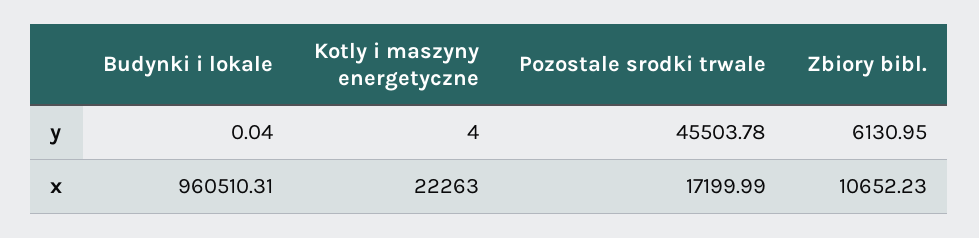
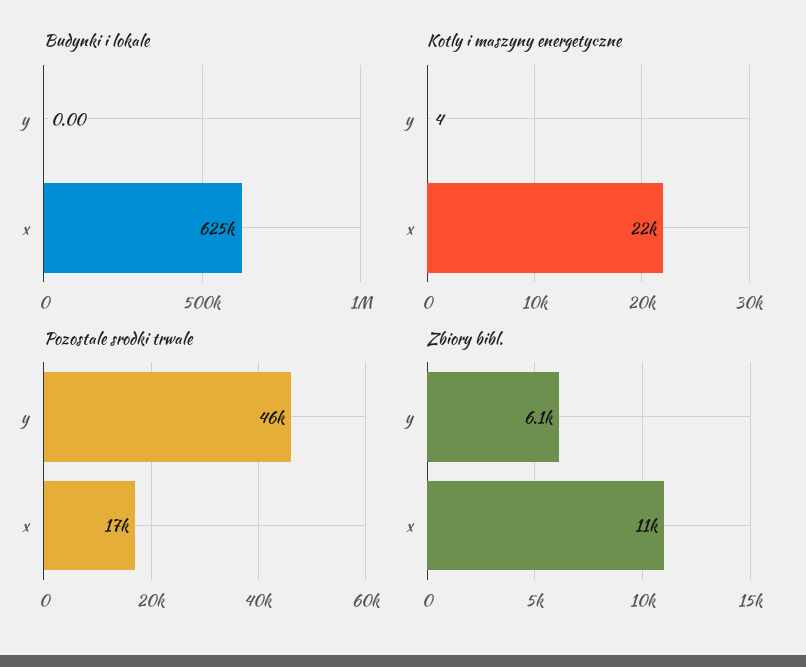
Budynki i lokale, y: 0.04 -> 0
Budynki i lokale, x: 960510.31 -> 625000

